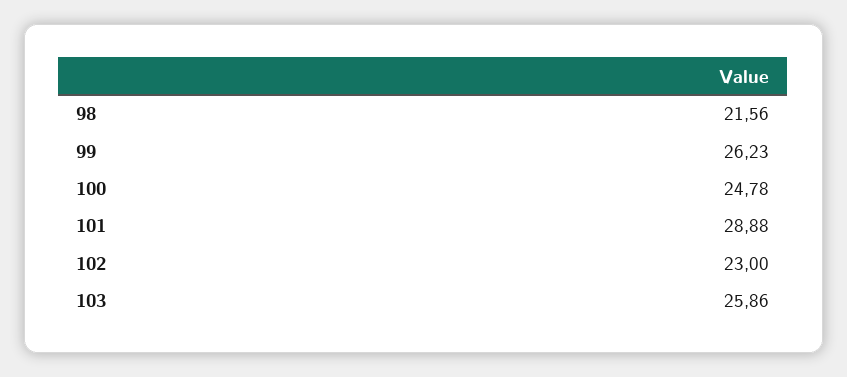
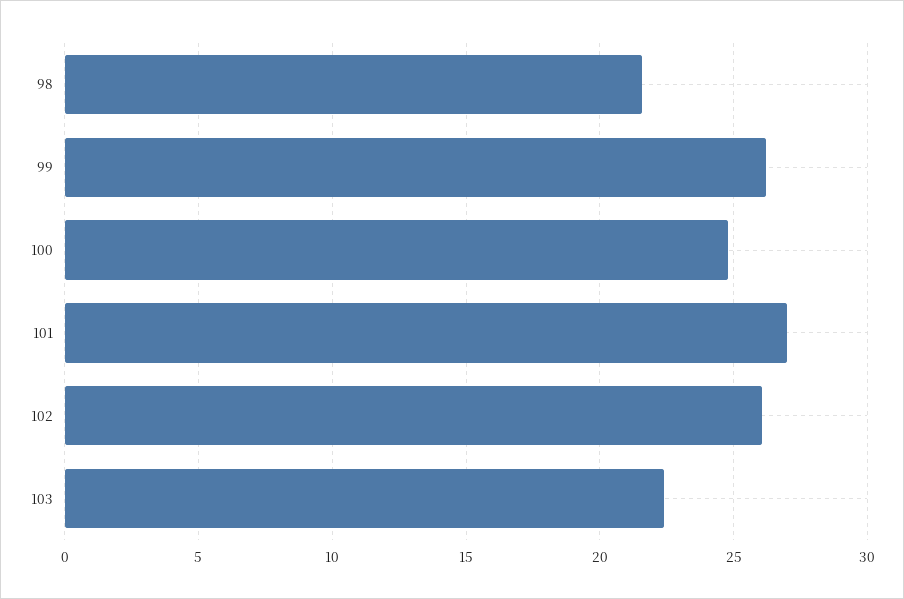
101: 28.88 -> 27
102: 23 -> 26
103: 25.86 -> 22.5

